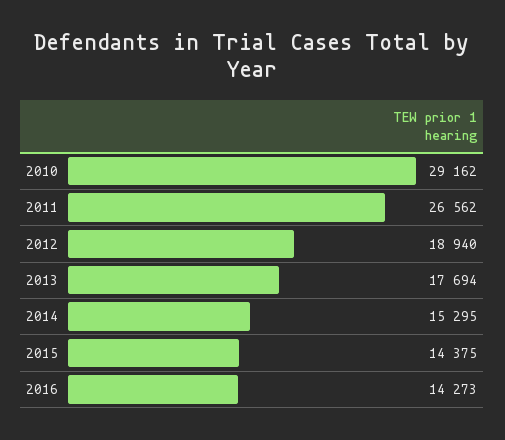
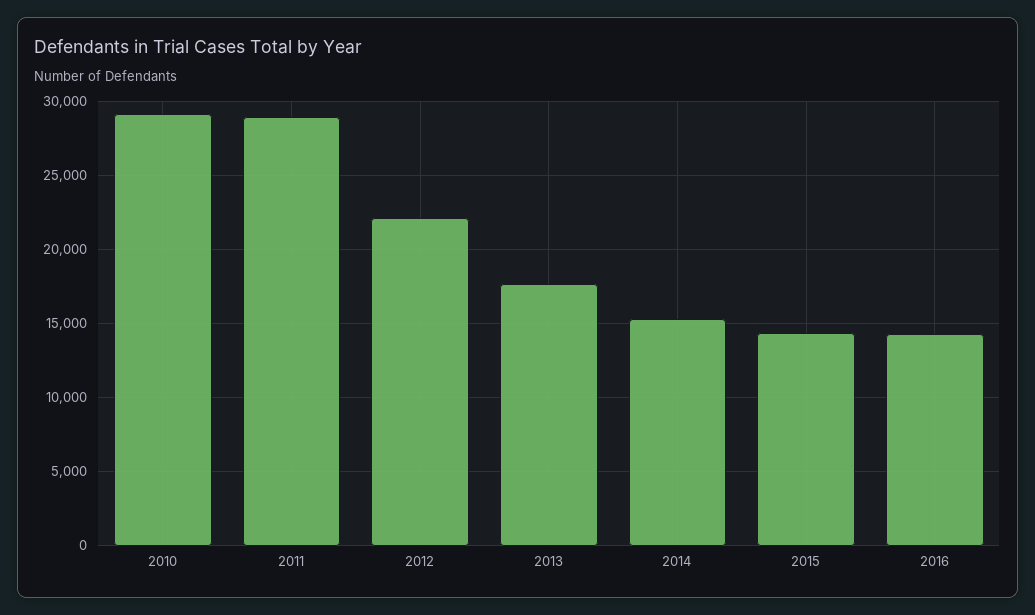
2011: 26562 -> 29000
2012: 18940 -> 22000

